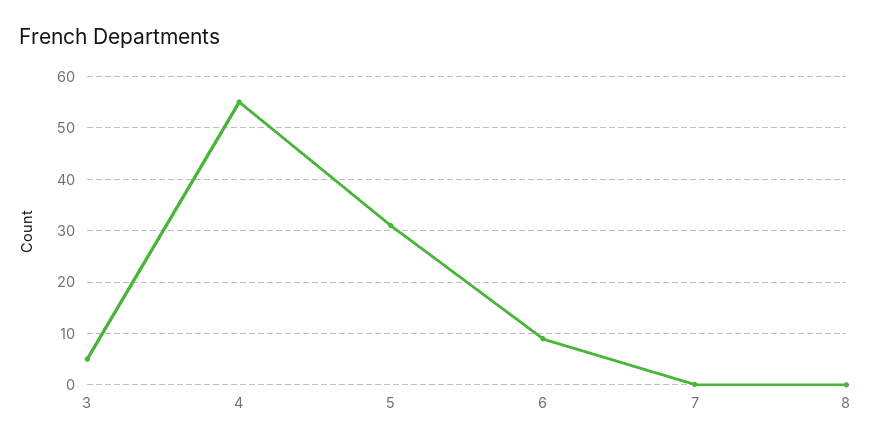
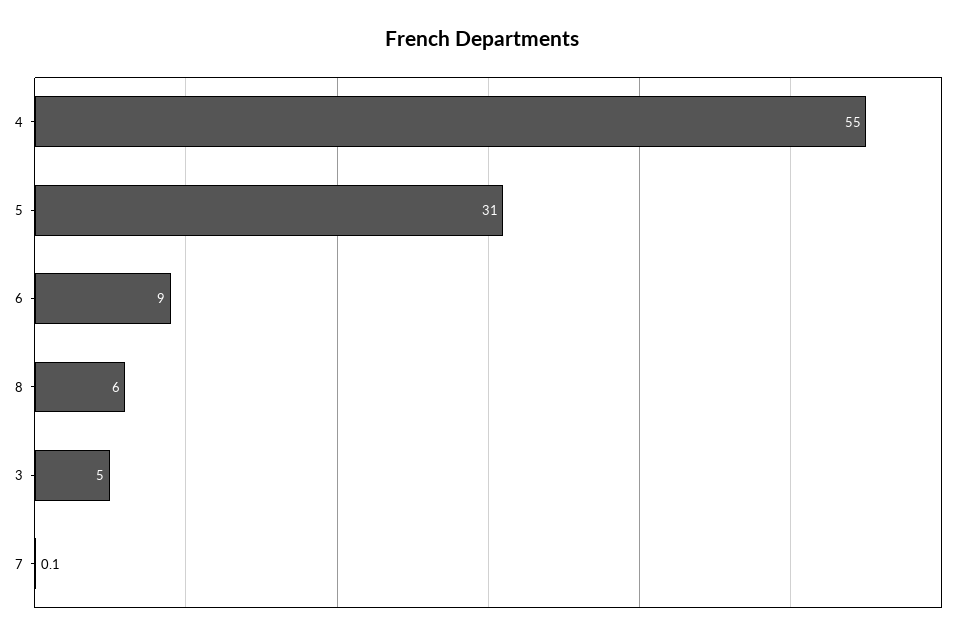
8: 0 -> 6

